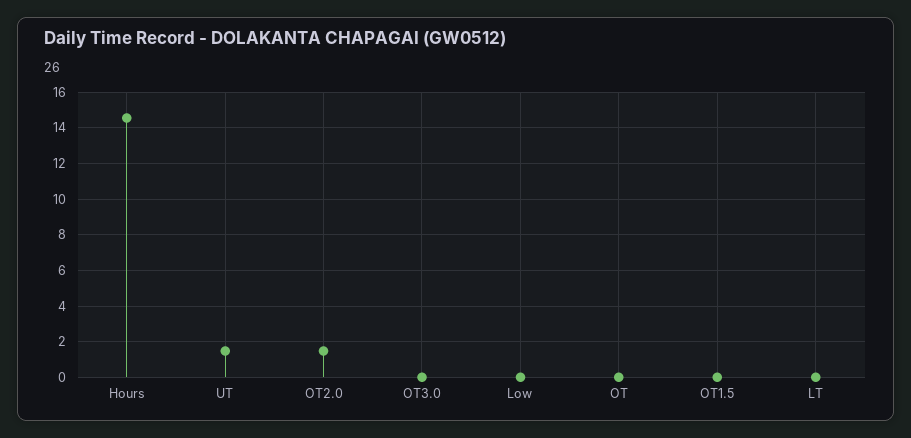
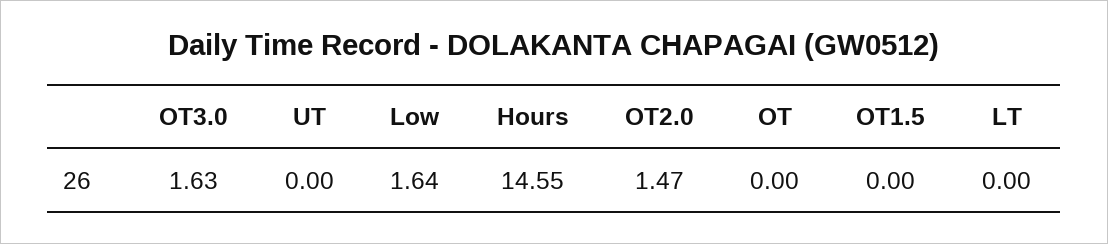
UT: 1.5 -> 0
OT3.0: 0 -> 1.63
Low: 0 -> 1.64

